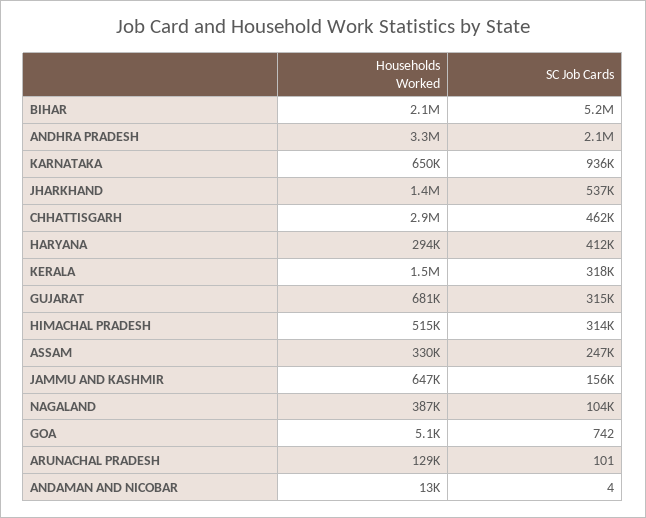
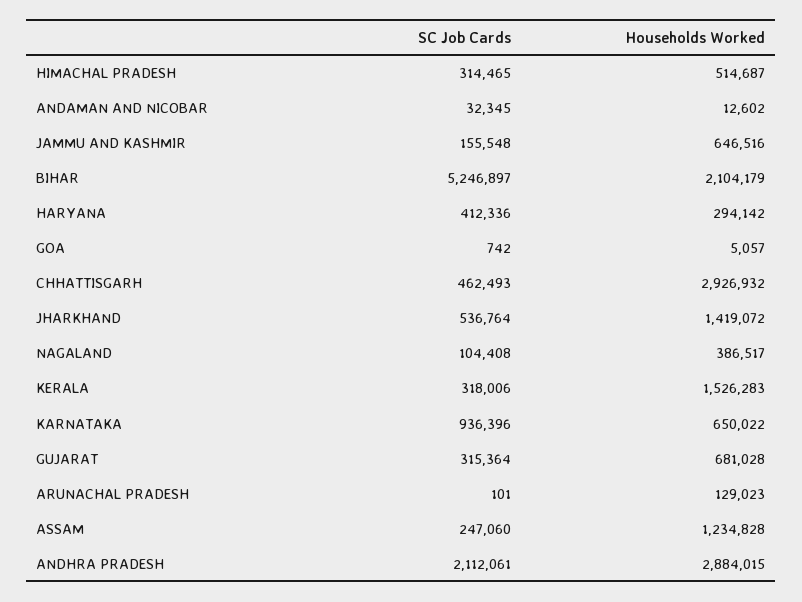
Households Worked, ANDHRA PRADESH: 3300000 -> 2884015
Households Worked, ASSAM: 330000 -> 1234828
SC Job Cards, ANDAMAN AND NICOBAR: 4 -> 32345

